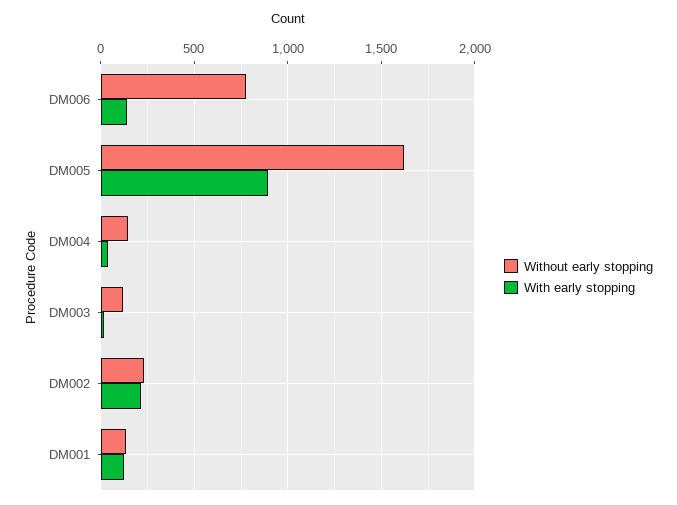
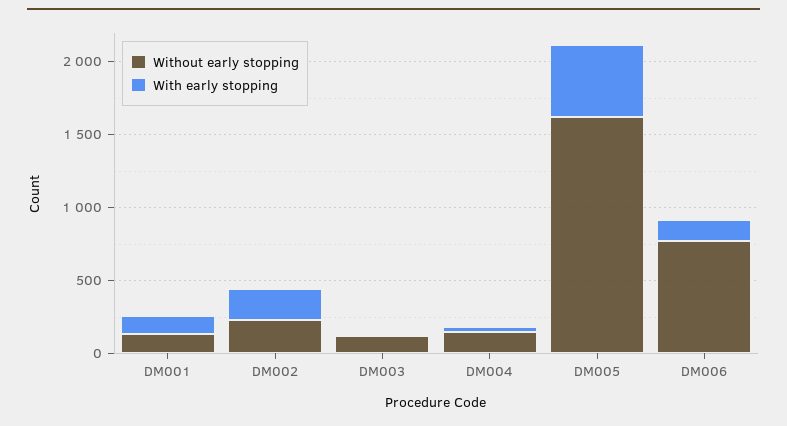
With early stopping, DM005: 900 -> 500

